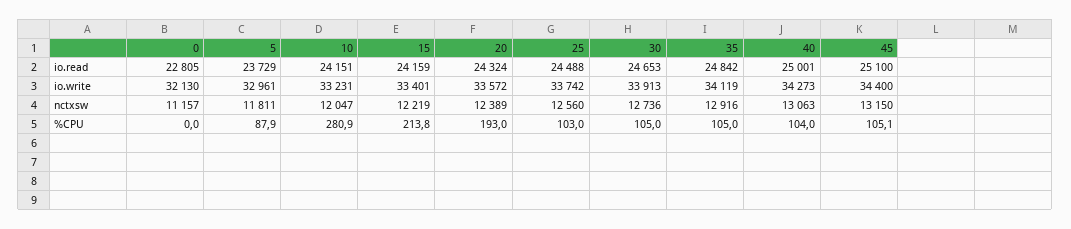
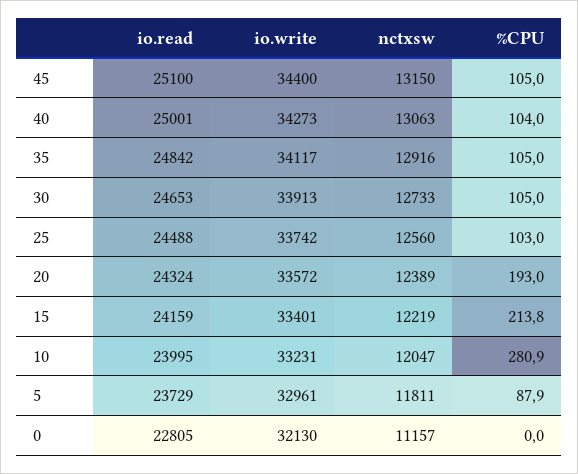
10, io.read: 24151 -> 23995
35, io.write: 34119 -> 34117
30, nctxsw: 12736 -> 12733
45, %CPU: 105.1 -> 105

